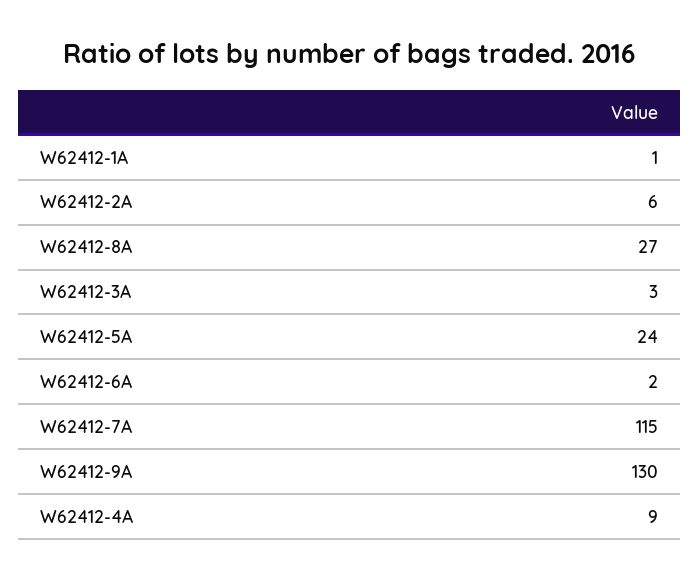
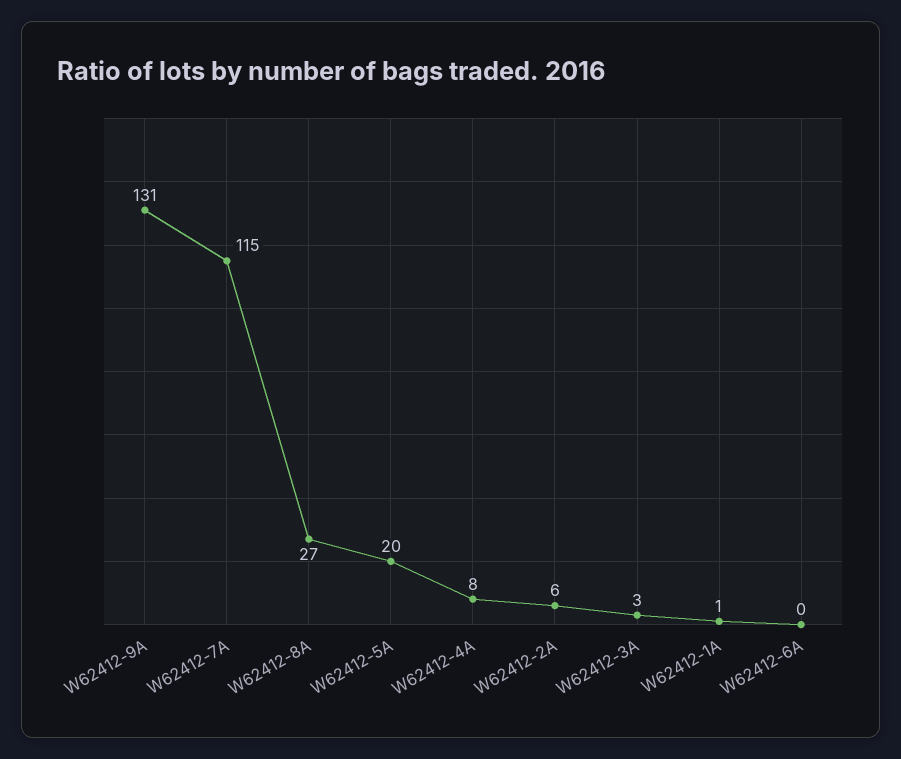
W62412-5A: 24 -> 20
W62412-6A: 2 -> 0
W62412-9A: 130 -> 131
W62412-4A: 9 -> 8

